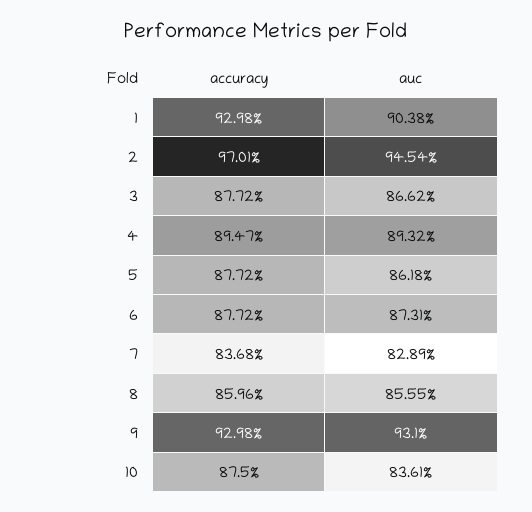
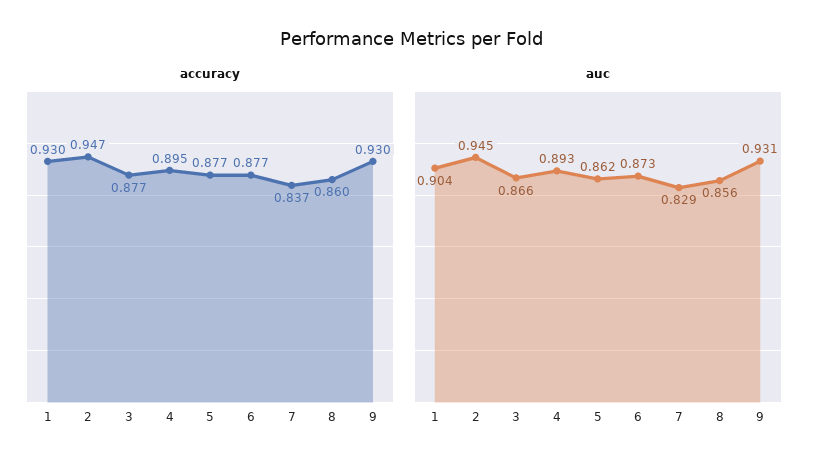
accuracy, 2: 0.9701 -> 0.947
accuracy, 10: 0.875 -> none
auc, 10: 0.8361 -> none

